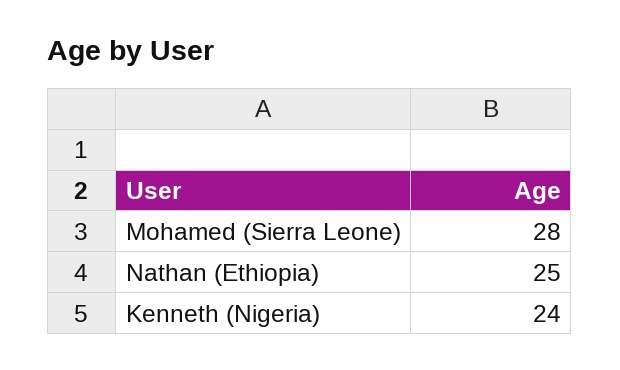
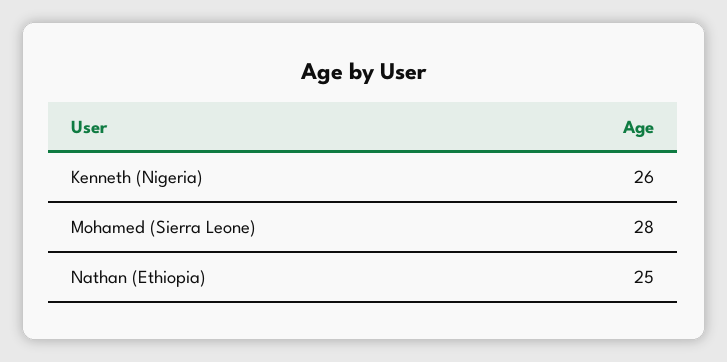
Kenneth (Nigeria): 24 -> 26

